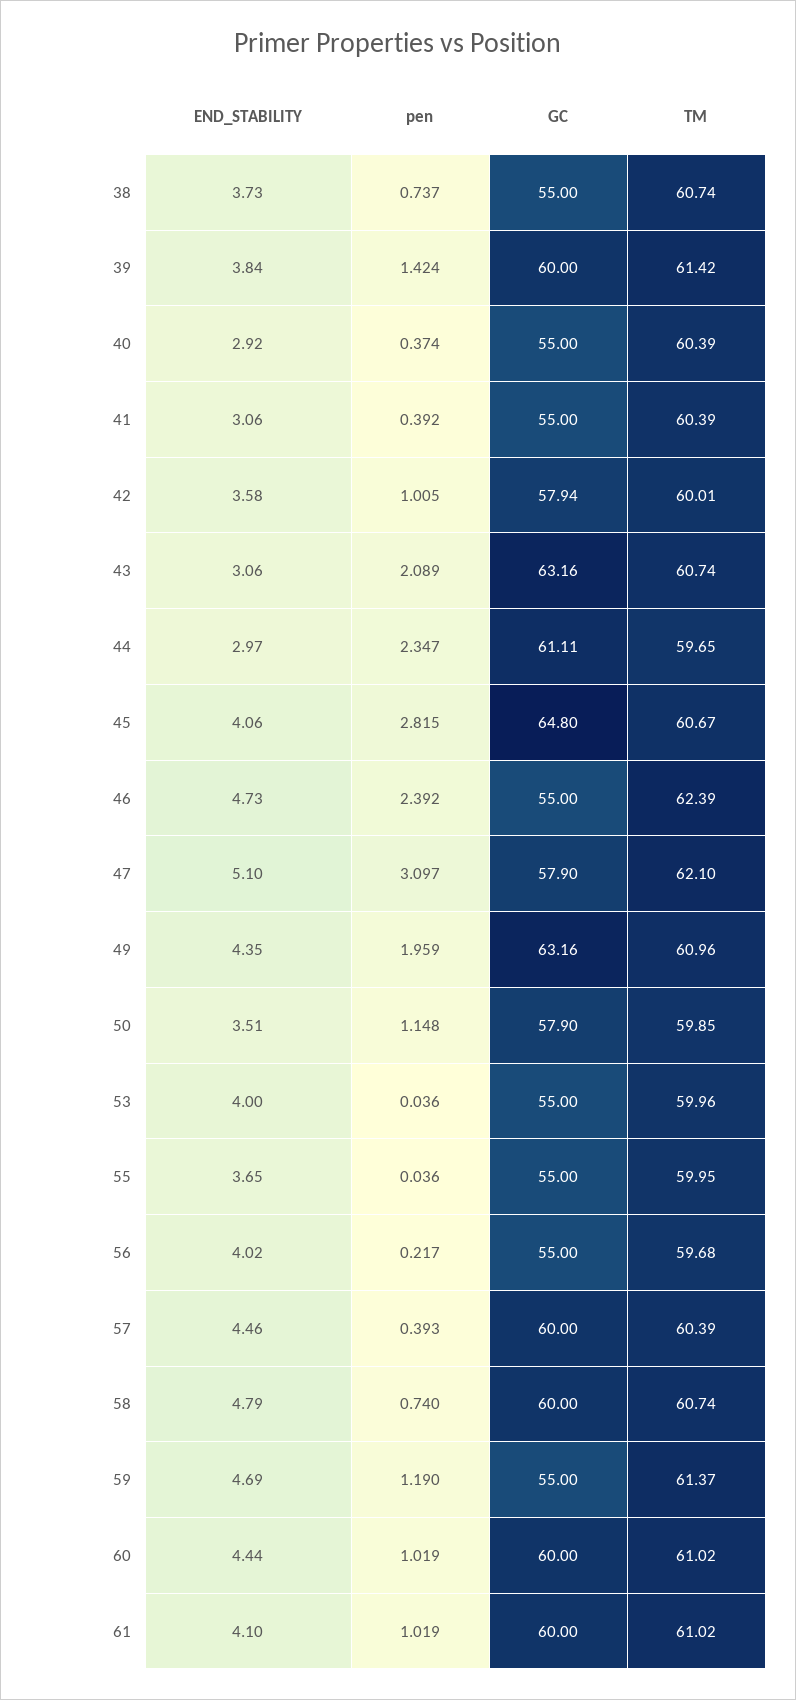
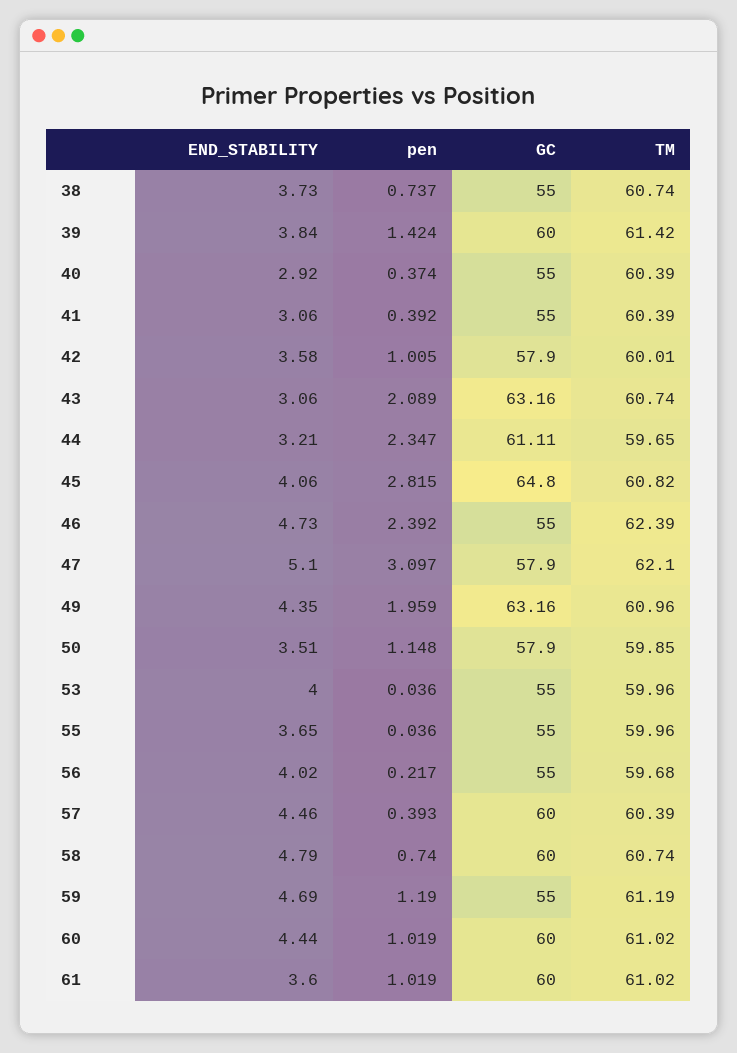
GC, 42: 57.94 -> 57.9
END_STABILITY, 44: 2.97 -> 3.21
TM, 45: 60.67 -> 60.82
TM, 55: 59.95 -> 59.96
TM, 59: 61.37 -> 61.19
END_STABILITY, 61: 4.1 -> 3.6

